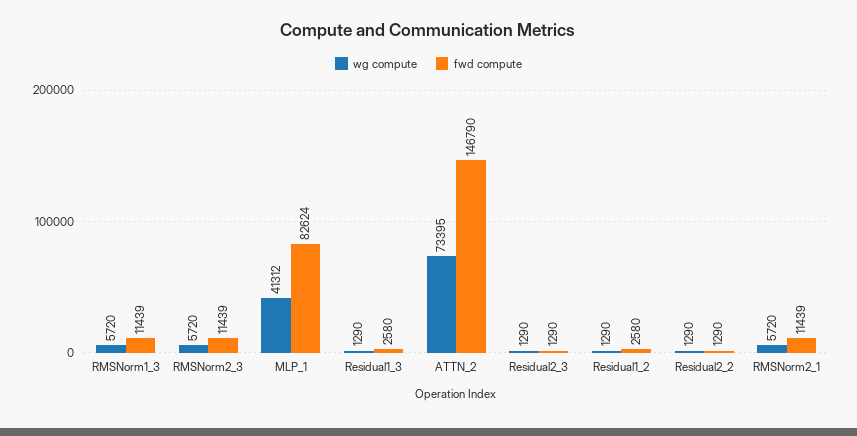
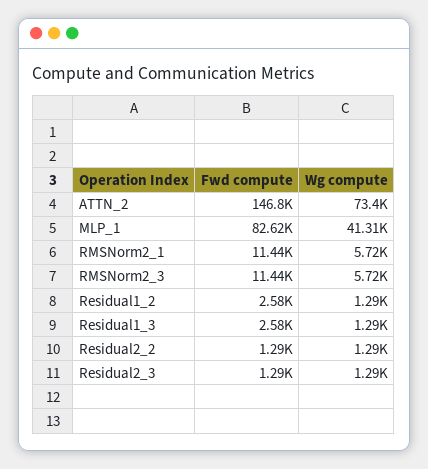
wg compute, RMSNorm1_3: 5720 -> none
fwd compute, RMSNorm1_3: 11439 -> none

